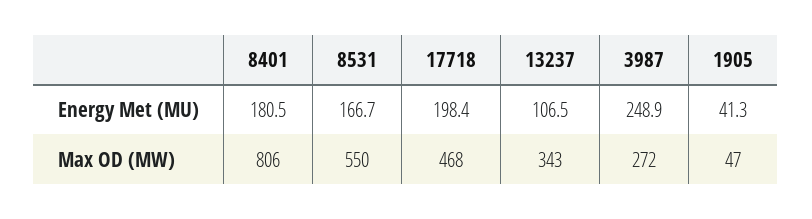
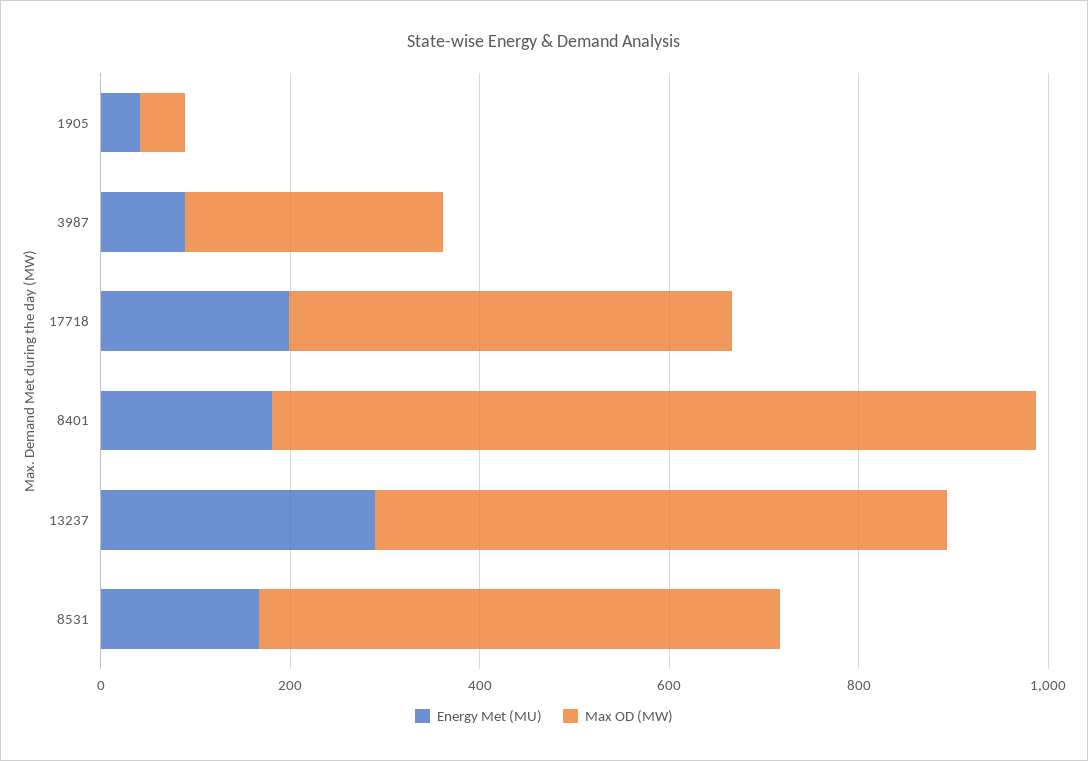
Energy Met (MU), 13237: 106.5 -> 300
Energy Met (MU), 3987: 248.9 -> 100
Max OD (MW), 13237: 343 -> 600

